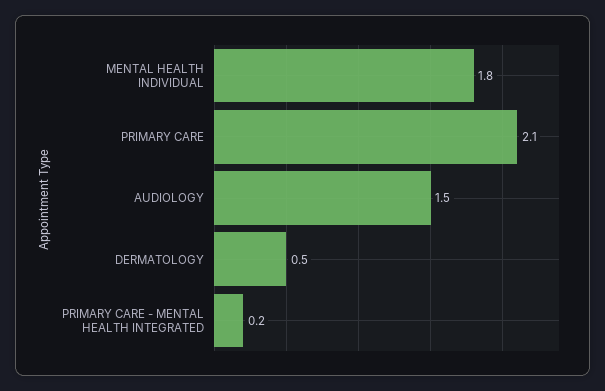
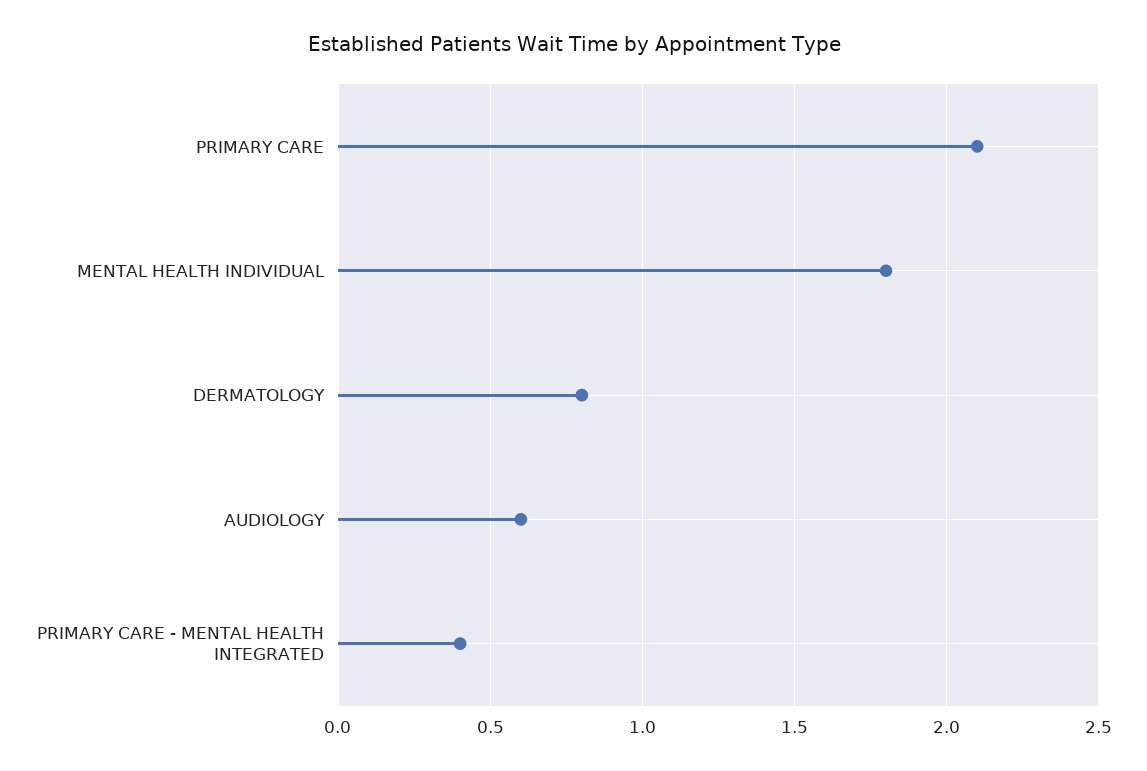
AUDIOLOGY: 1.5 -> 0.6
DERMATOLOGY: 0.5 -> 0.8
PRIMARY CARE - MENTAL HEALTH INTEGRATED: 0.2 -> 0.4

